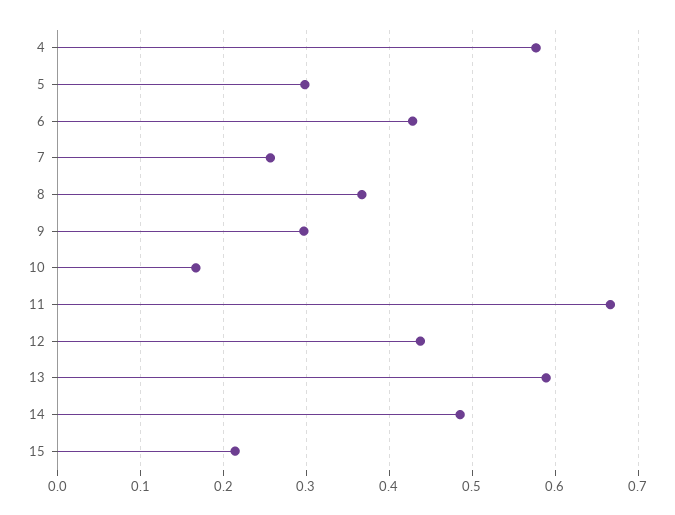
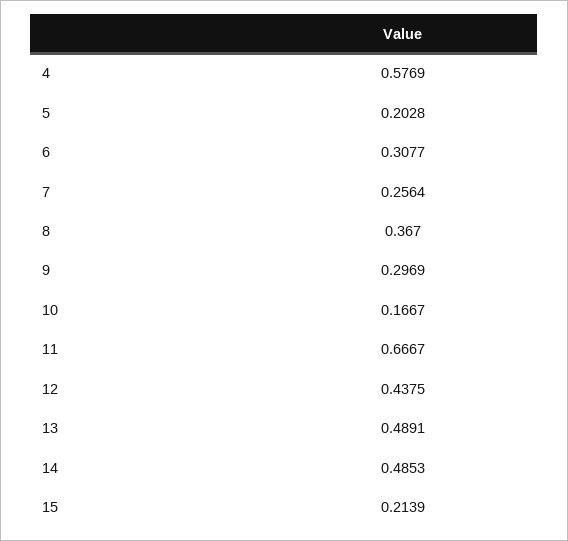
5: 0.3 -> 0.2028
6: 0.43 -> 0.3077
13: 0.59 -> 0.4891

